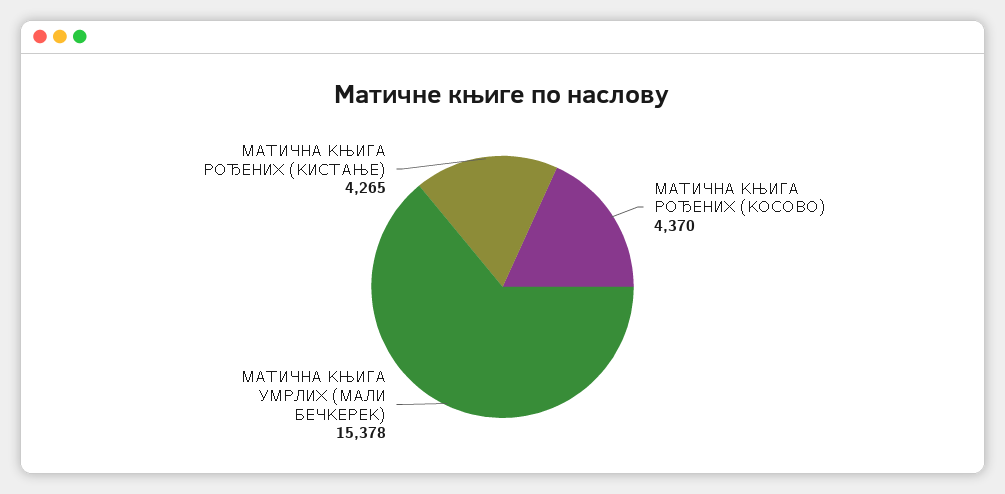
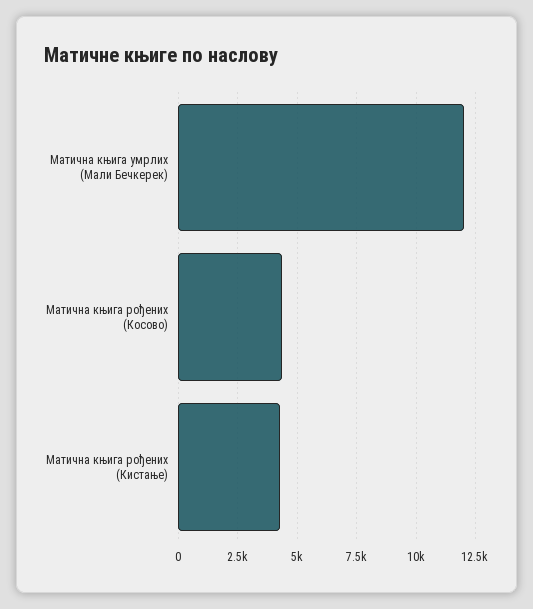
МАТИЧНА КЊИГА УМРЛИХ (МАЛИ БЕЧКЕРЕК): 15378 -> 12000

